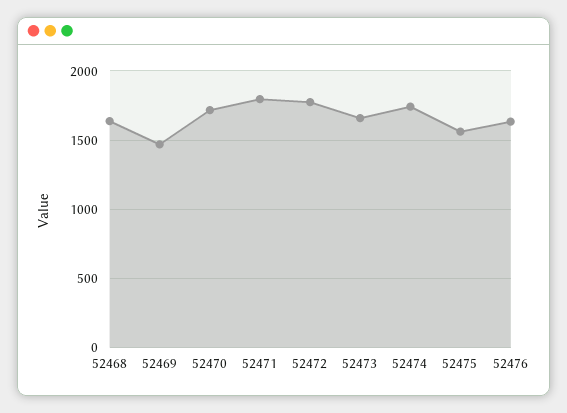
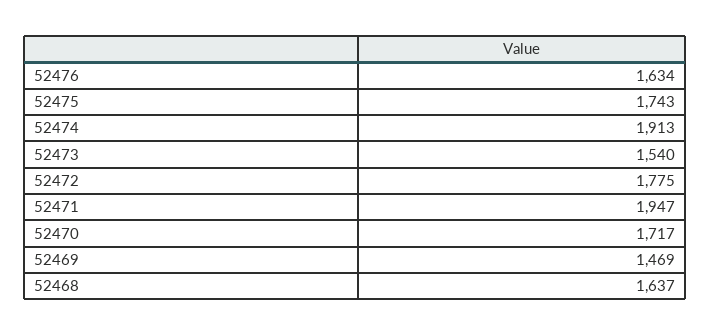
52471: 1800 -> 1947
52473: 1650 -> 1540
52474: 1750 -> 1913
52475: 1550 -> 1743

